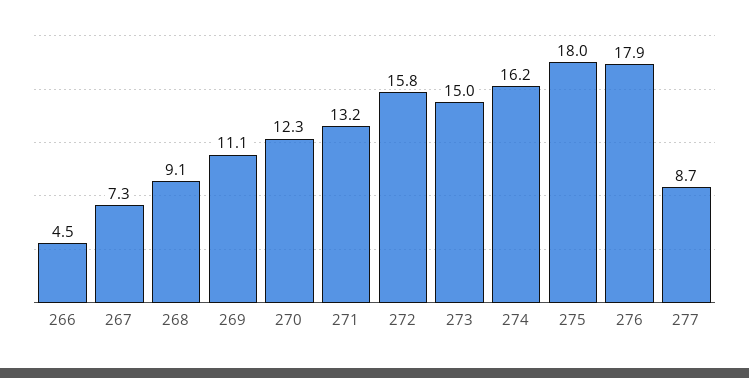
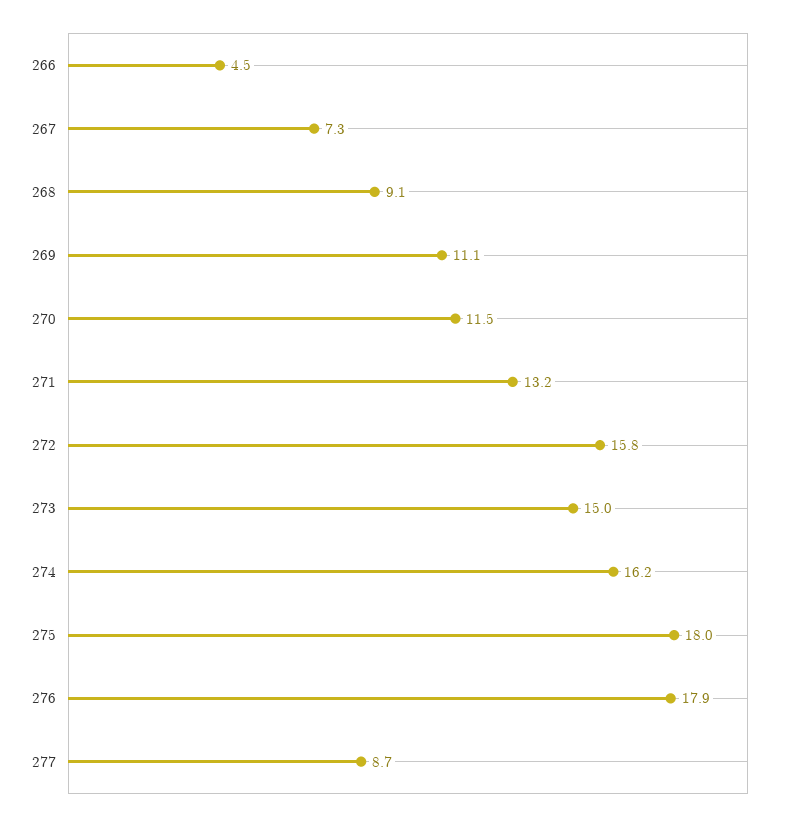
270: 12.3 -> 11.5

